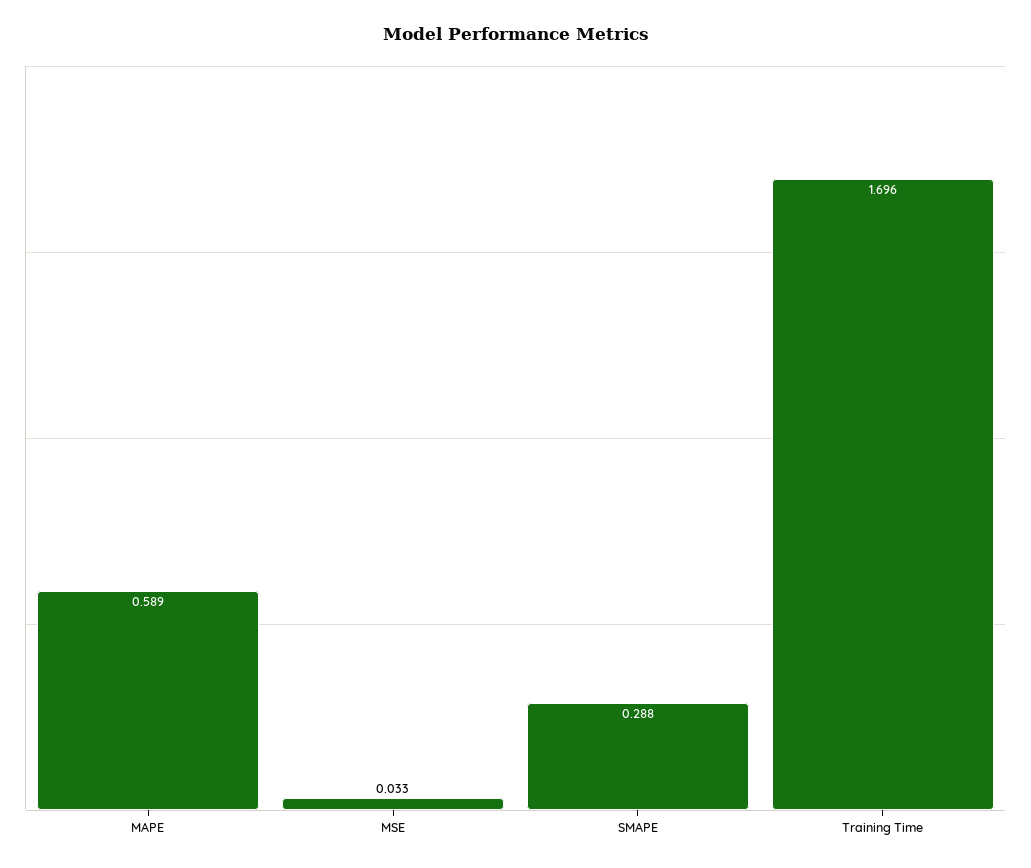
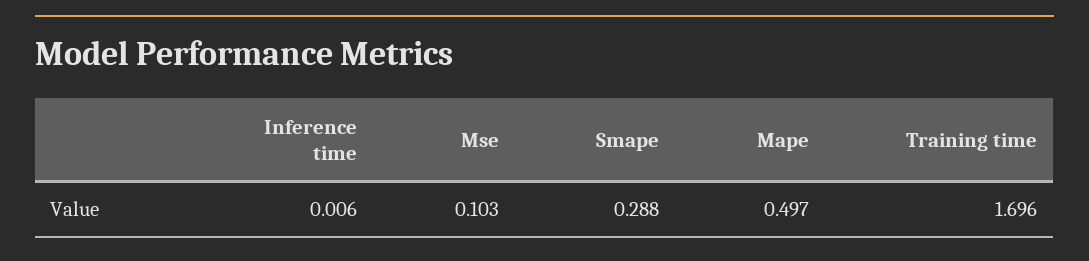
MAPE: 0.589 -> 0.497
MSE: 0.033 -> 0.103
Inference time: none -> 0.006

